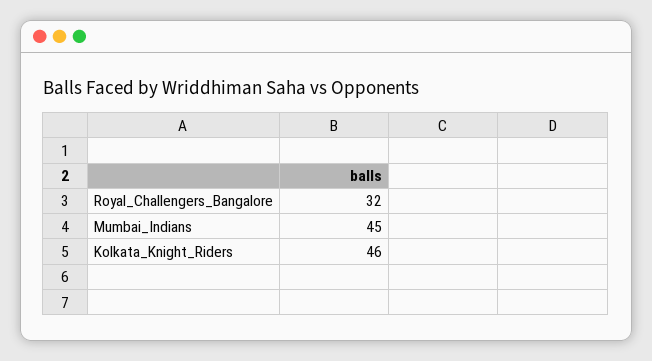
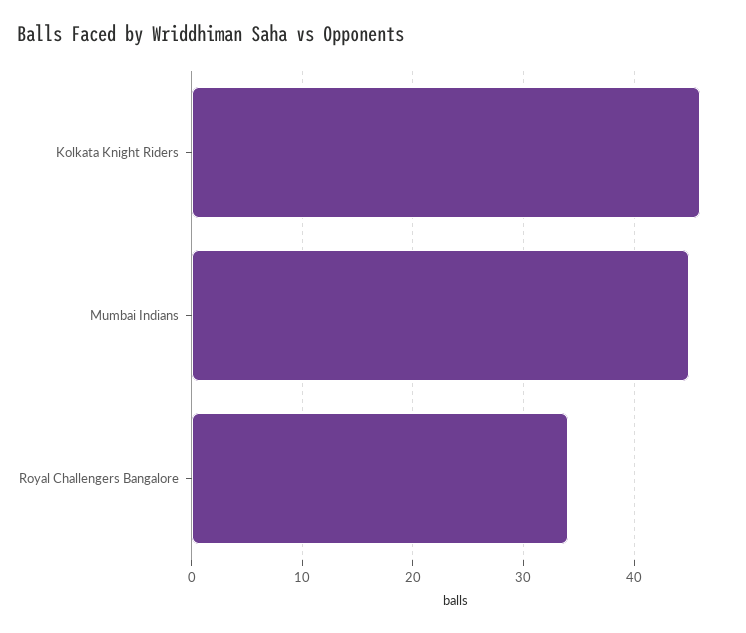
Royal_Challengers_Bangalore: 32 -> 34

